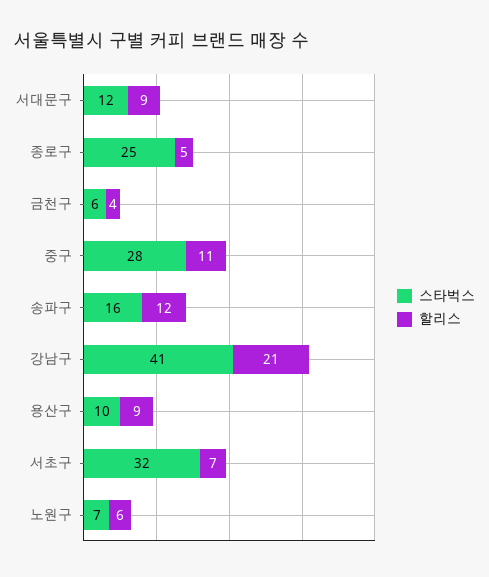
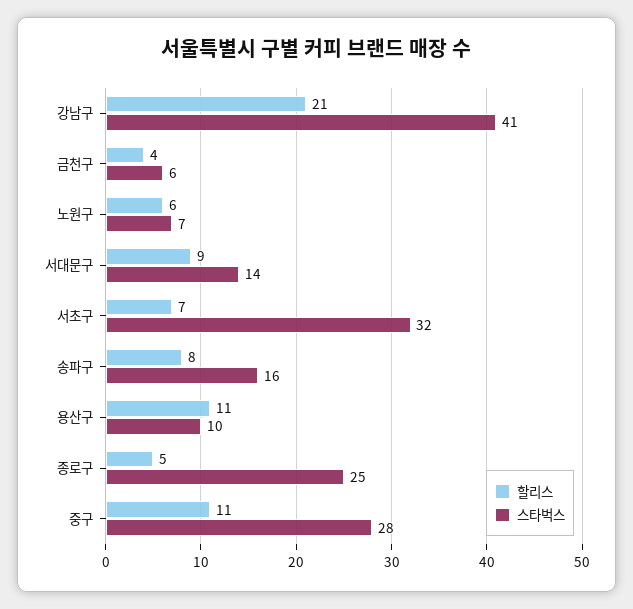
스타벅스, 서대문구: 12 -> 14
할리스, 송파구: 12 -> 8
할리스, 용산구: 9 -> 11

